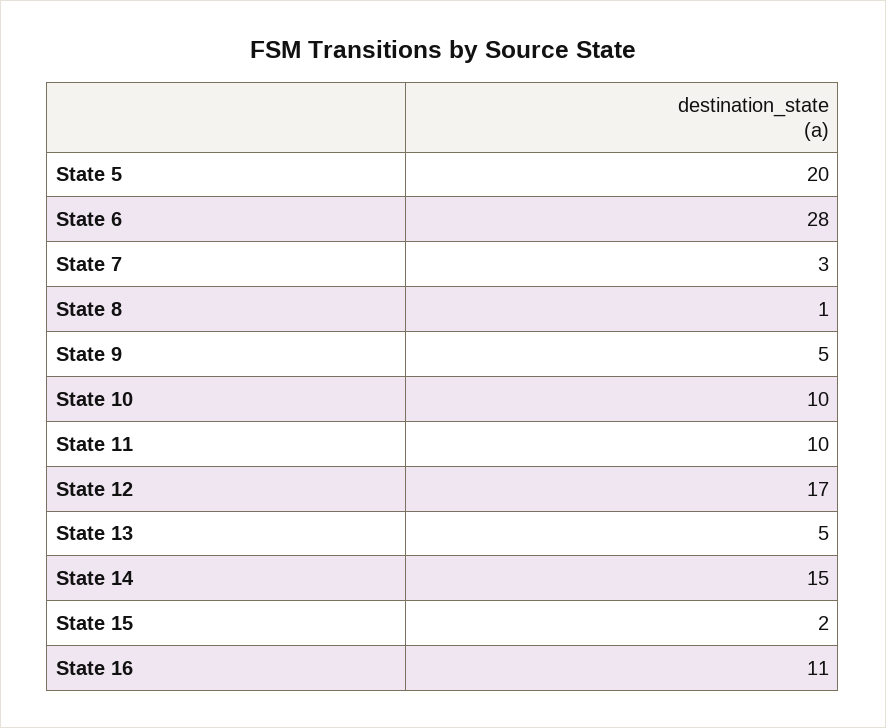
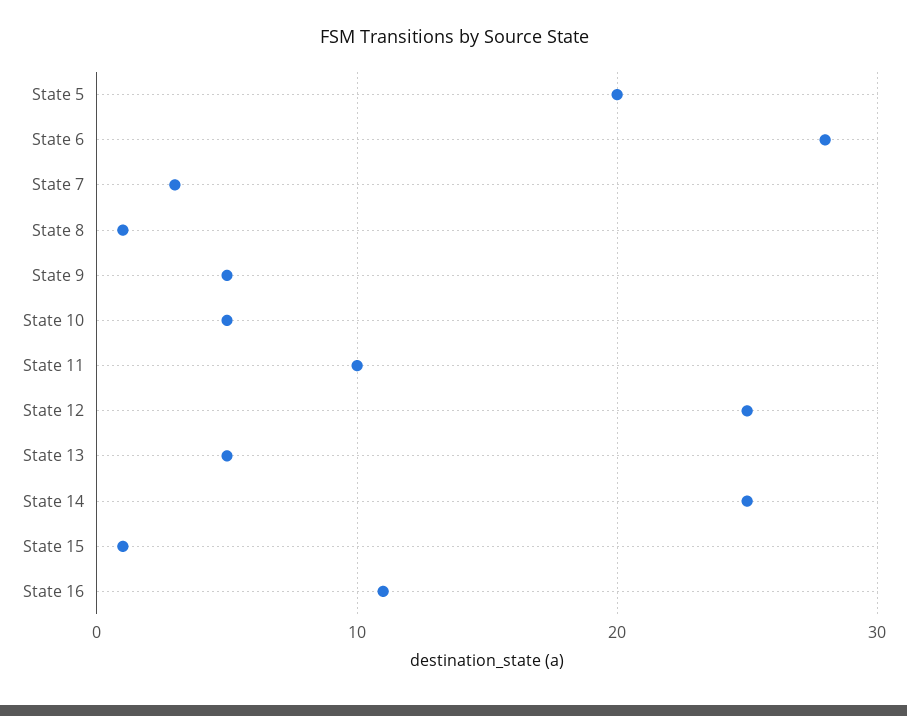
State 10: 10 -> 5
State 12: 17 -> 25
State 14: 15 -> 25
State 15: 2 -> 1

